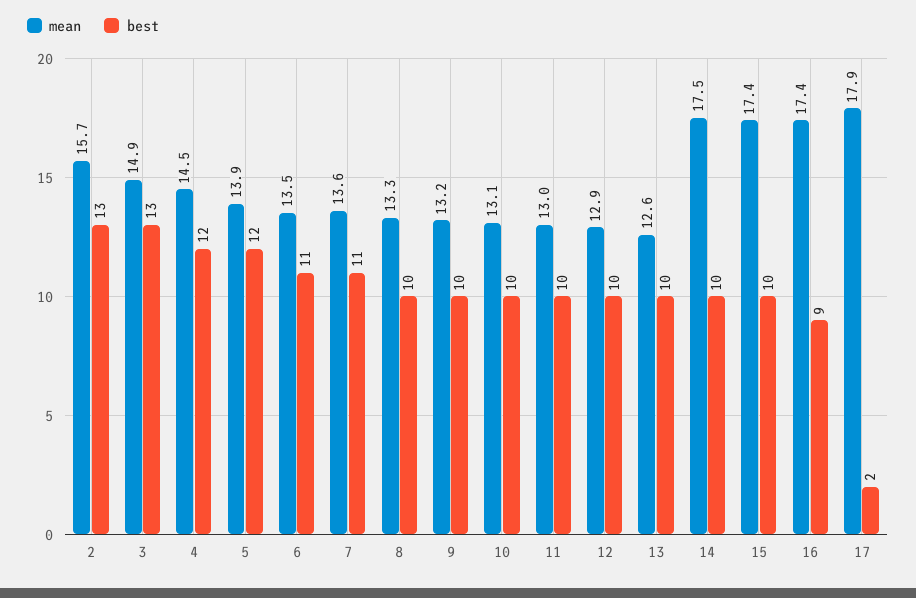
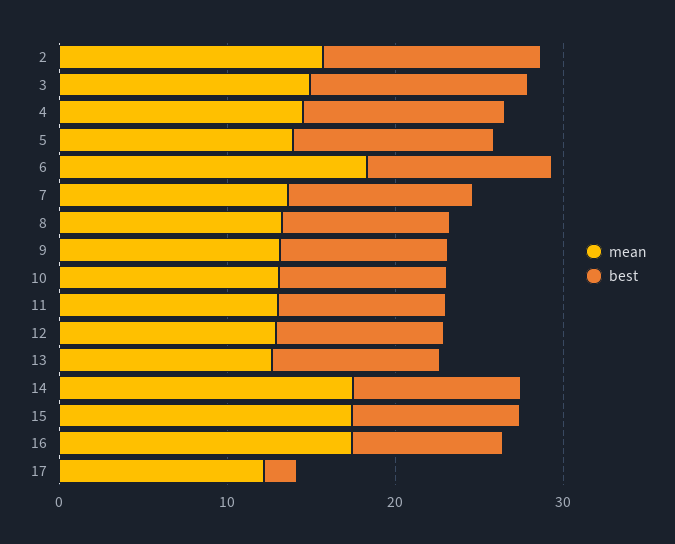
mean, 6: 13.5 -> 18
mean, 17: 17.9 -> 12

